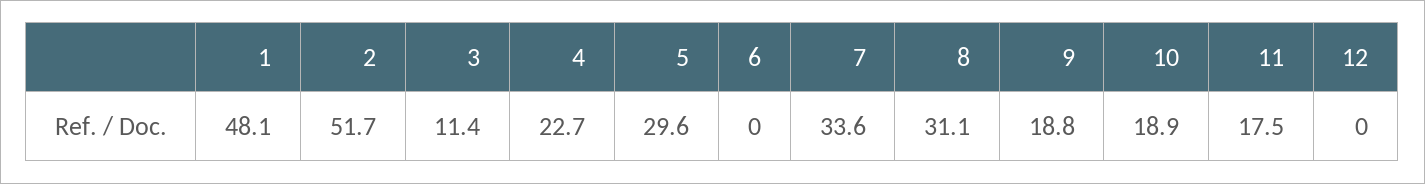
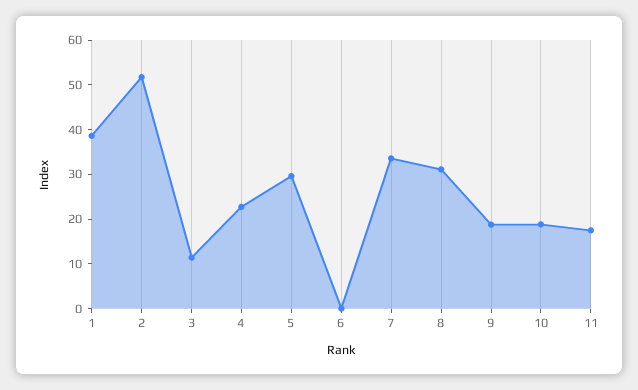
1: 48.1 -> 38
12: 0 -> none

